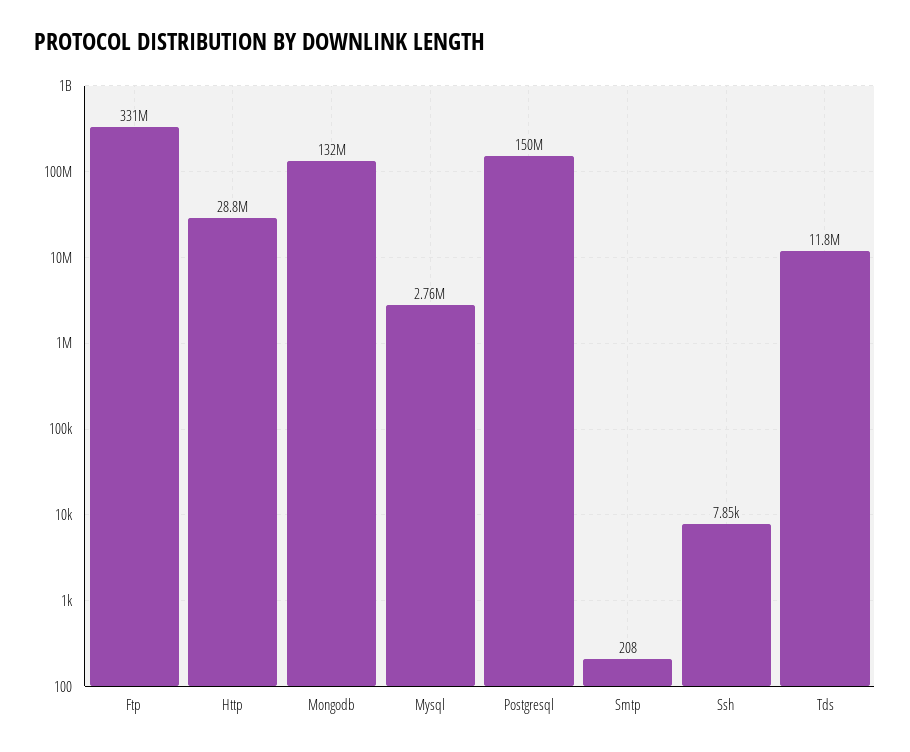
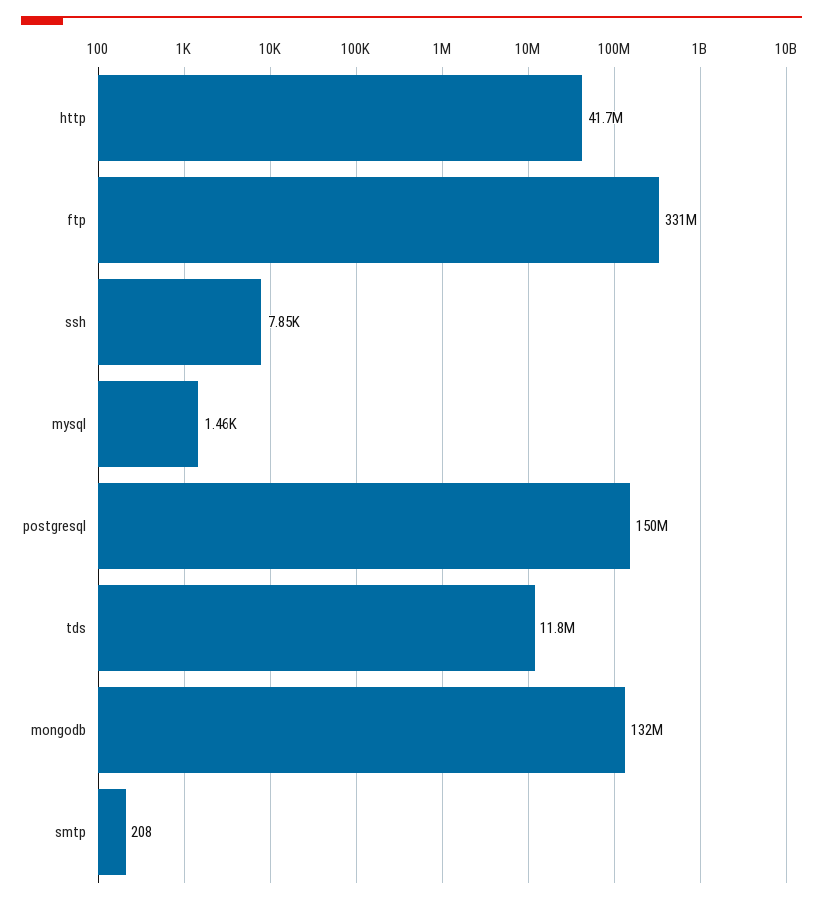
Http: 28800000 -> 41700000
Mysql: 2760000 -> 1460

